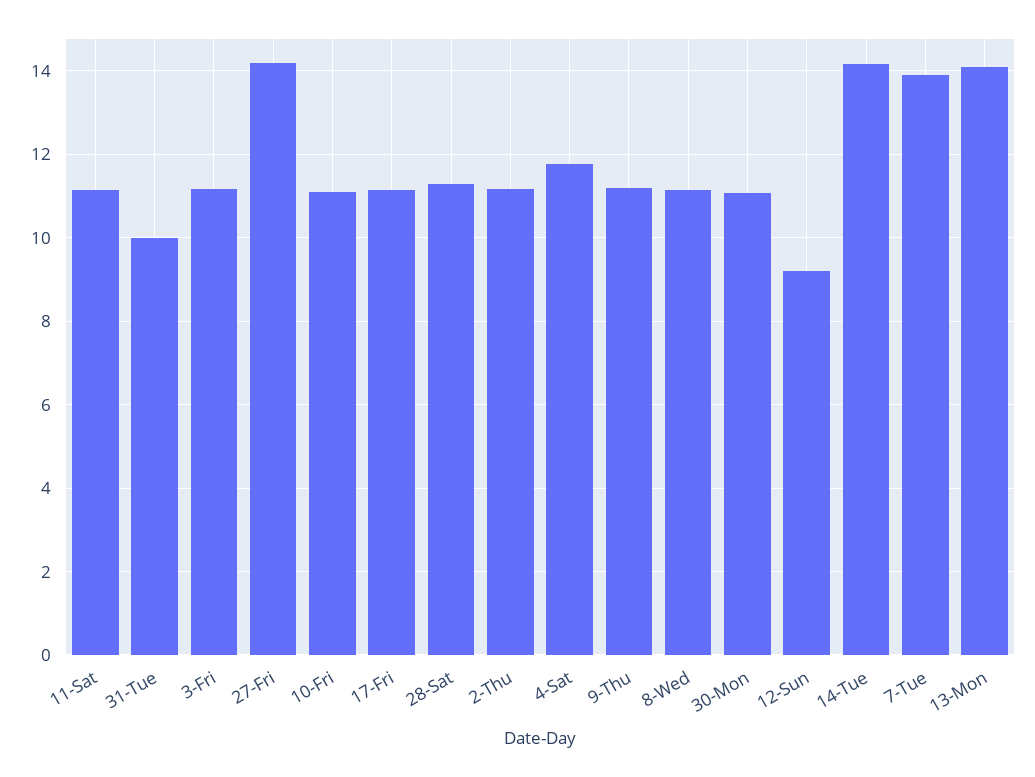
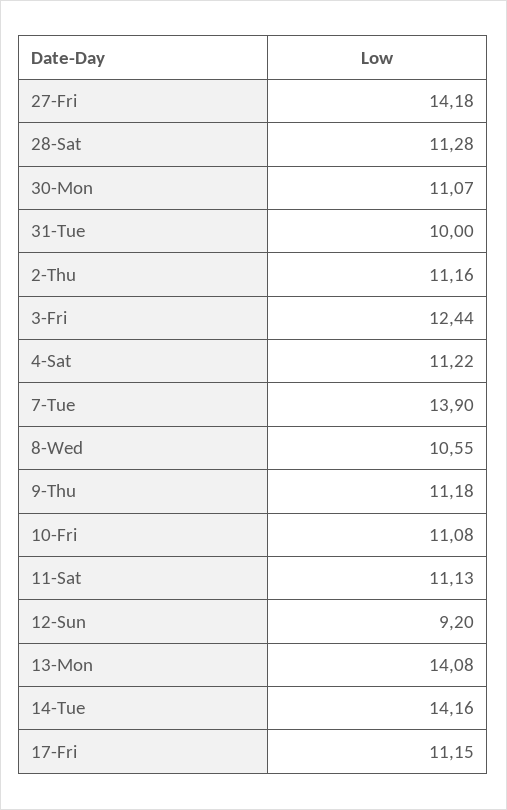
3-Fri: 11.2 -> 12.44
4-Sat: 11.8 -> 11.22
8-Wed: 11.2 -> 10.55

